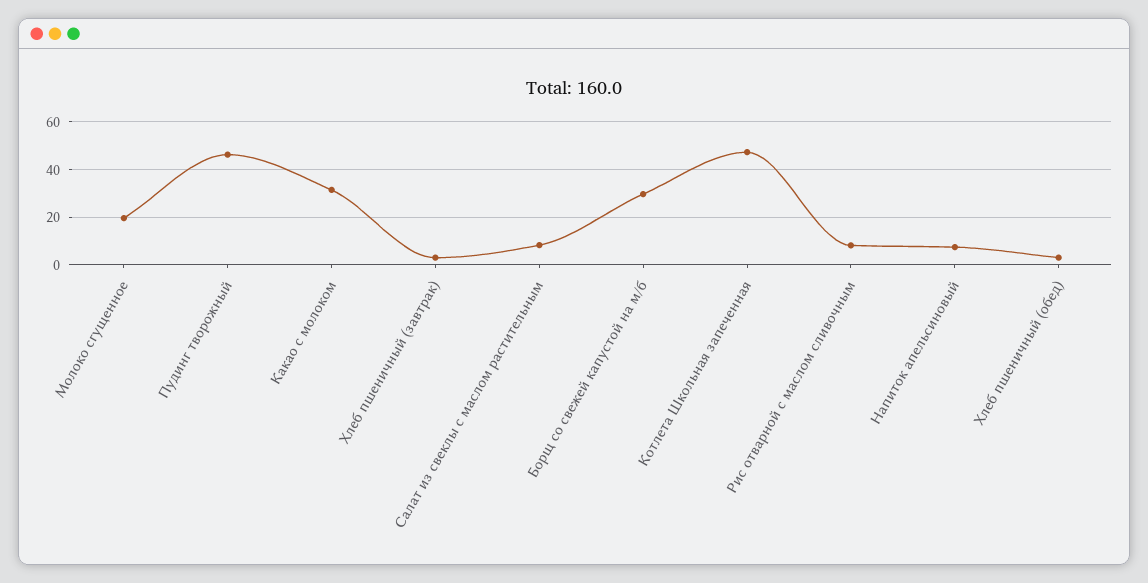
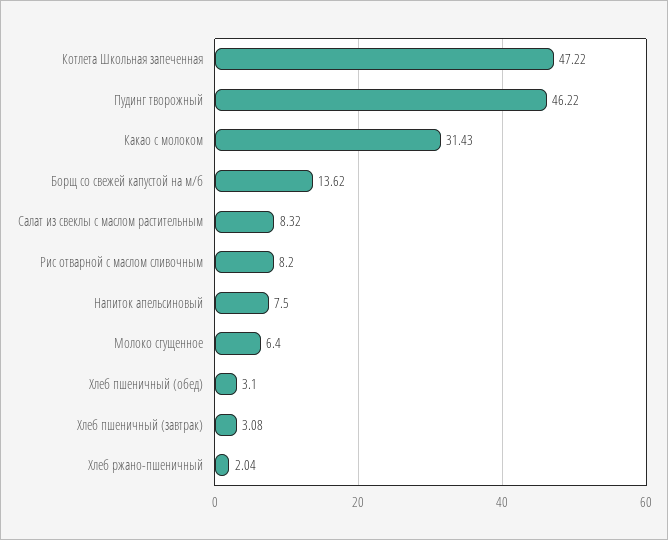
Молоко сгущенное: 20 -> 6.4
Борщ со свежей капустой на м/б: 30 -> 13.62
Хлеб ржано-пшеничный: none -> 2.04

